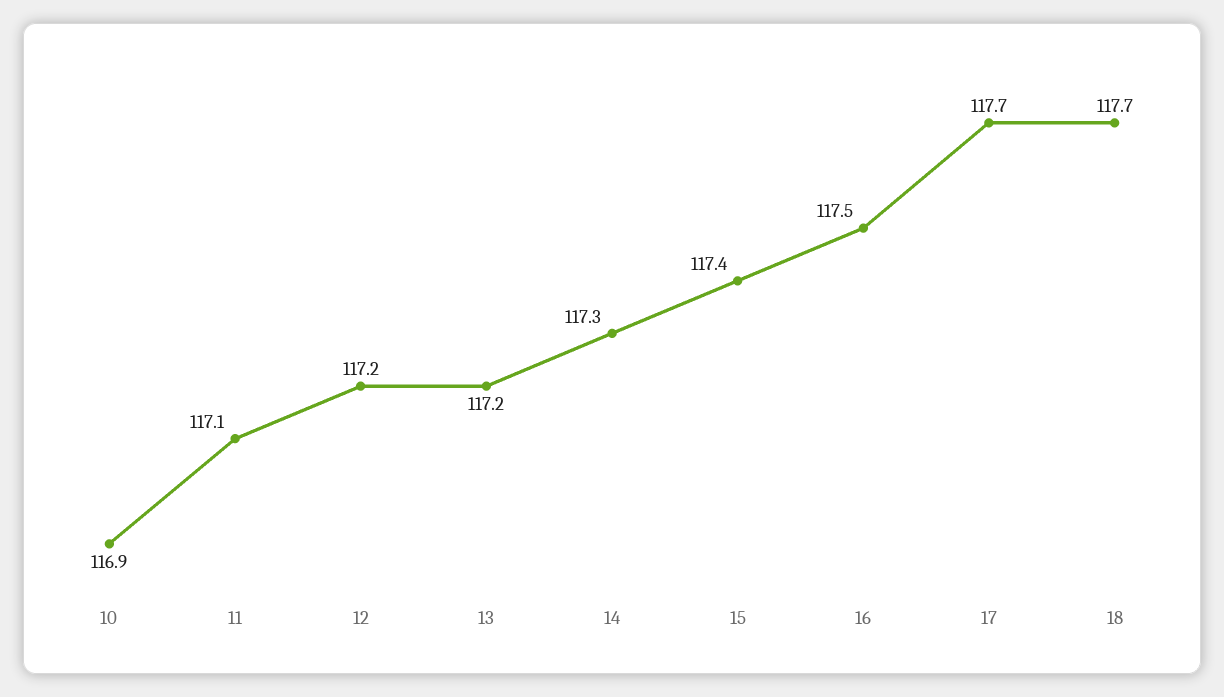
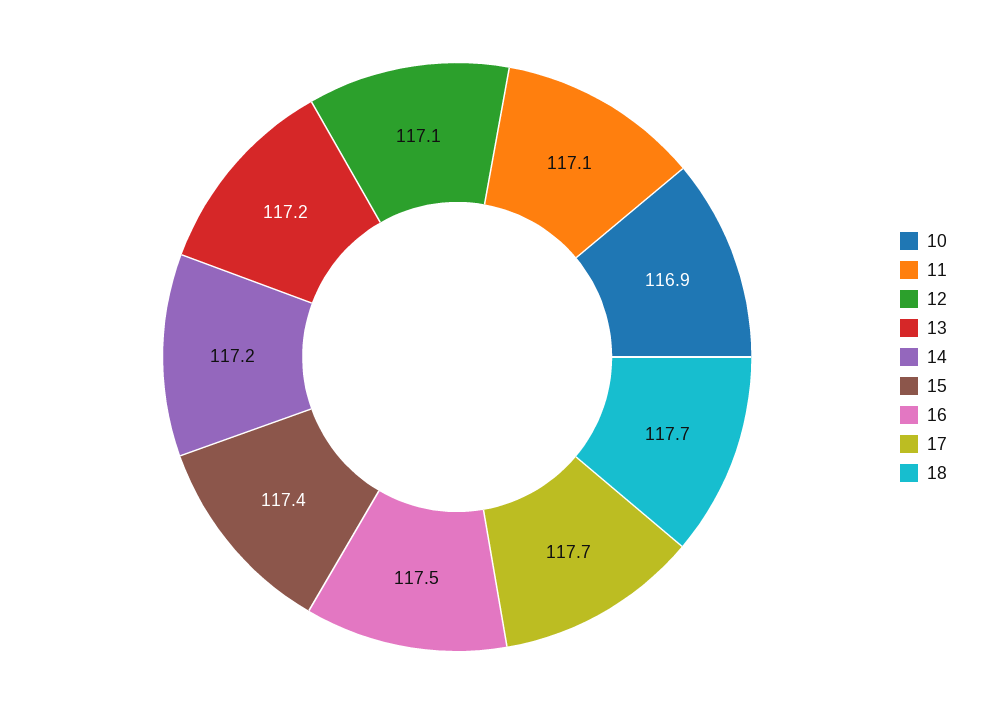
12: 117.2 -> 117.1
14: 117.3 -> 117.2

